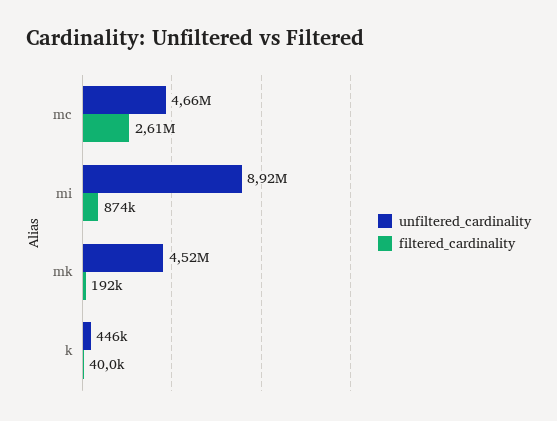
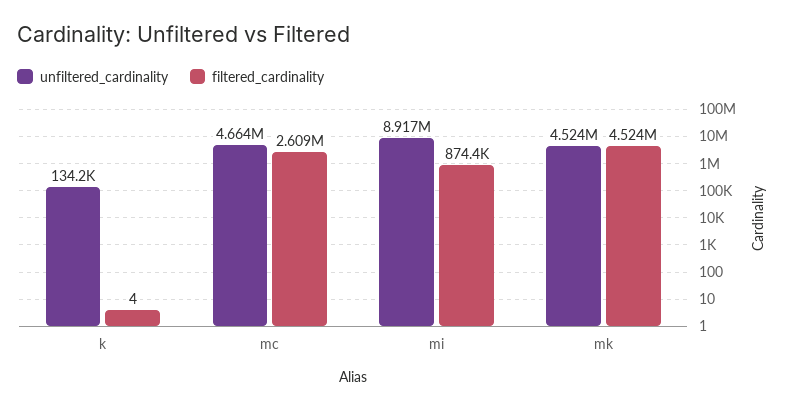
filtered_cardinality, mk: 192000 -> 4524000
unfiltered_cardinality, k: 446000 -> 134200
filtered_cardinality, k: 40000 -> 4

